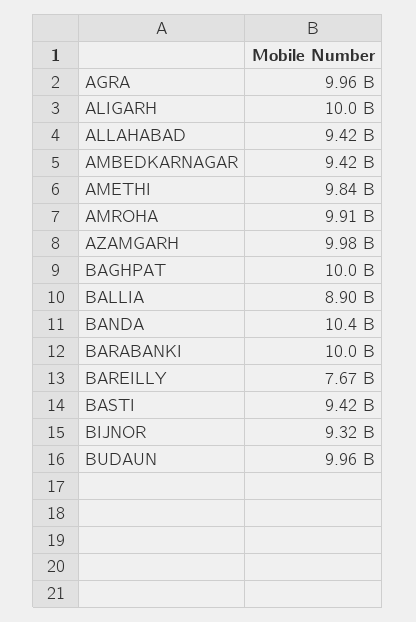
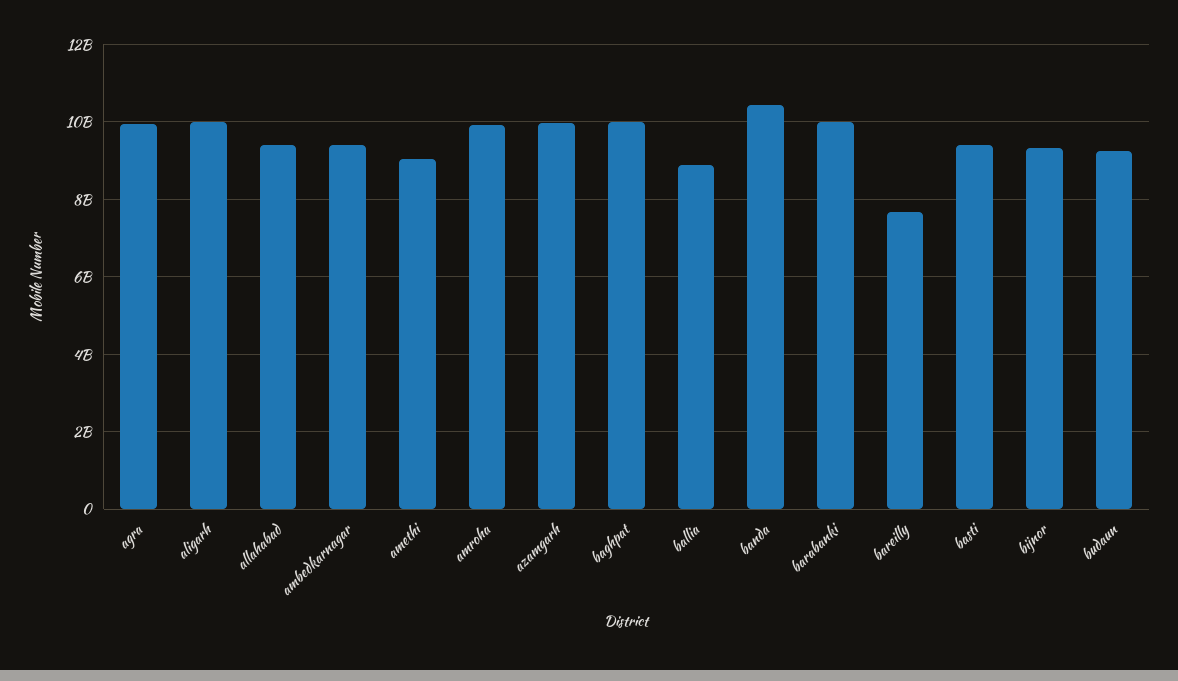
AMETHI: 9840000000 -> 9000000000
BUDAUN: 9960000000 -> 9200000000

